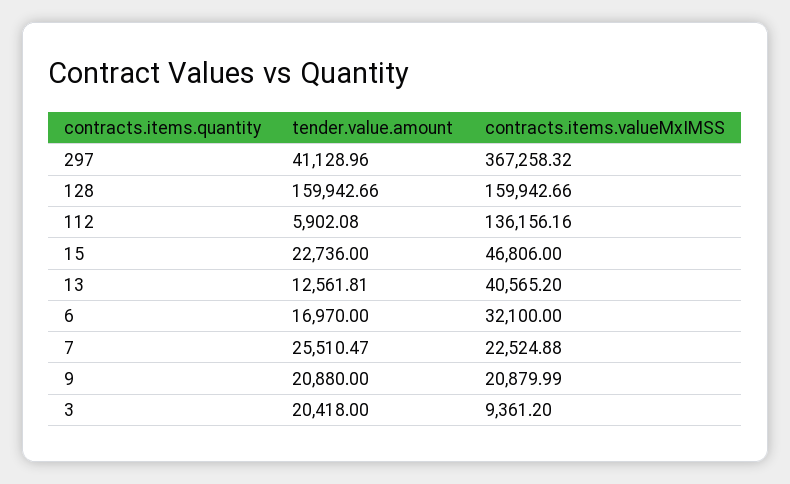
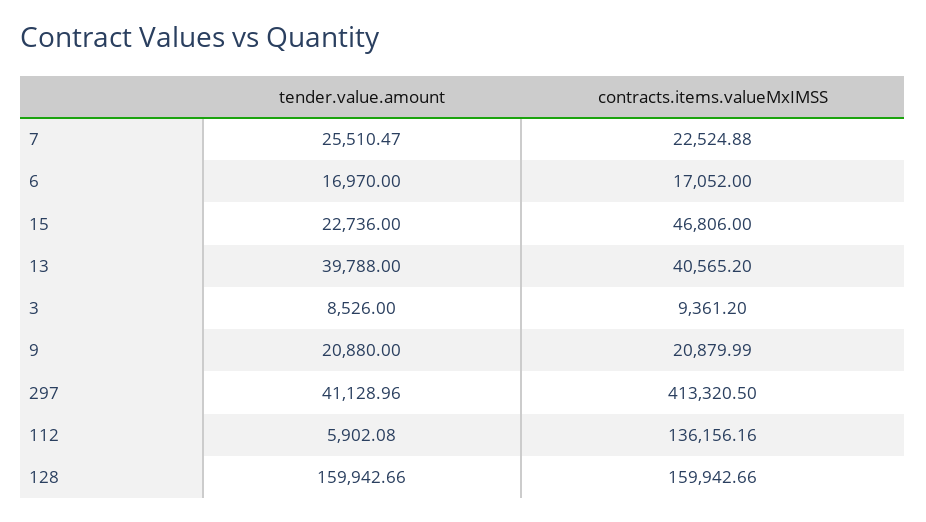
contracts.items.valueMxIMSS, 297: 367258.32 -> 413320.5
tender.value.amount, 13: 12561.81 -> 39788
contracts.items.valueMxIMSS, 6: 32100 -> 17052
tender.value.amount, 3: 20418 -> 8526

